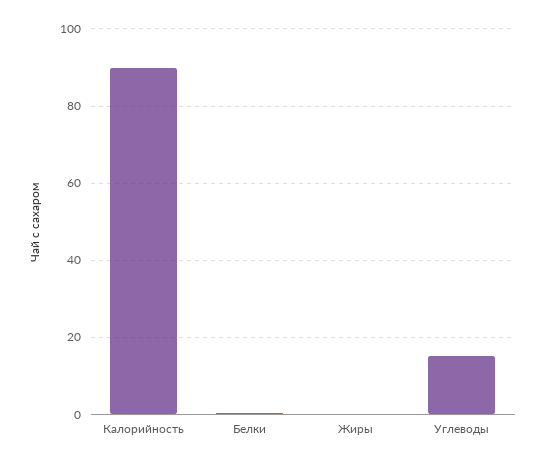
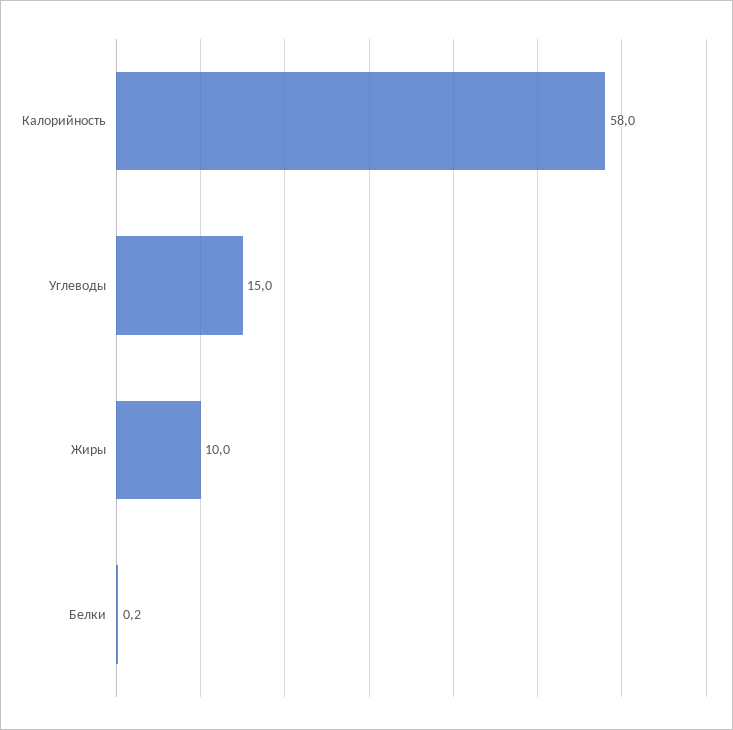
Калорийность: 90 -> 58
Жиры: 0 -> 10

